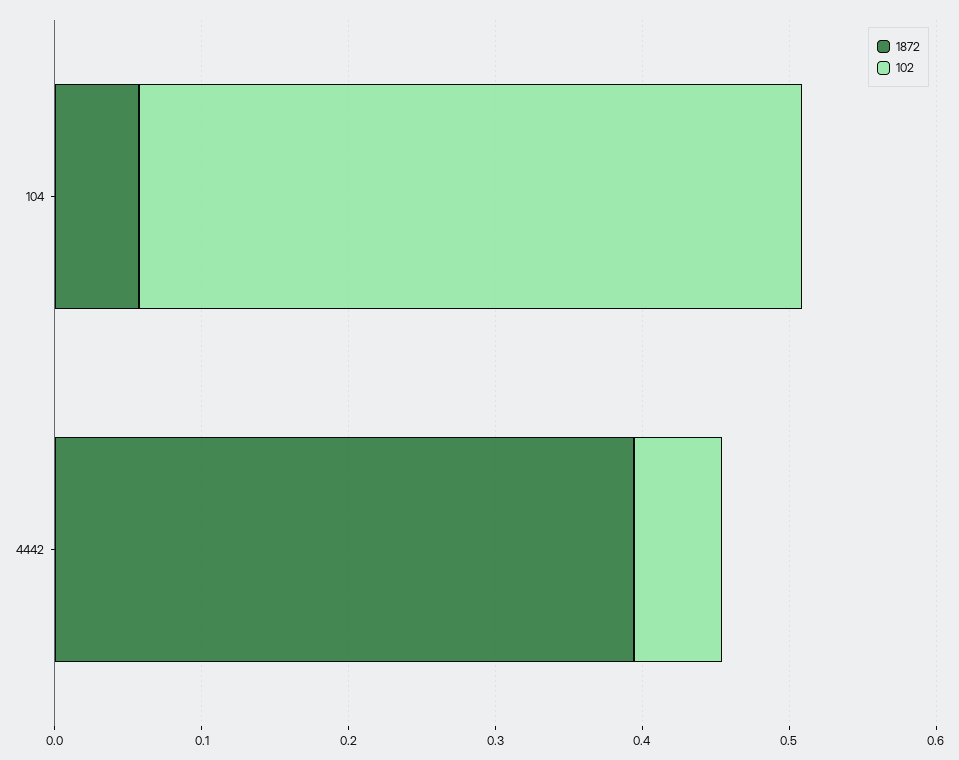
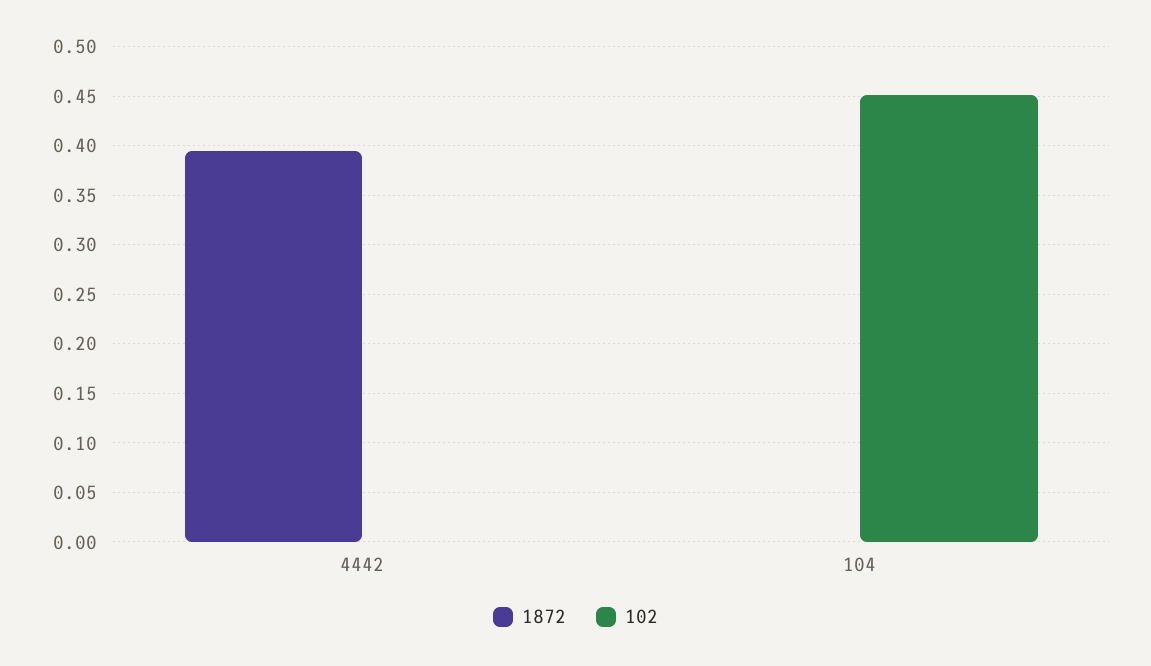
1872, 104: 0.06 -> 0
102, 4442: 0.06 -> 0

